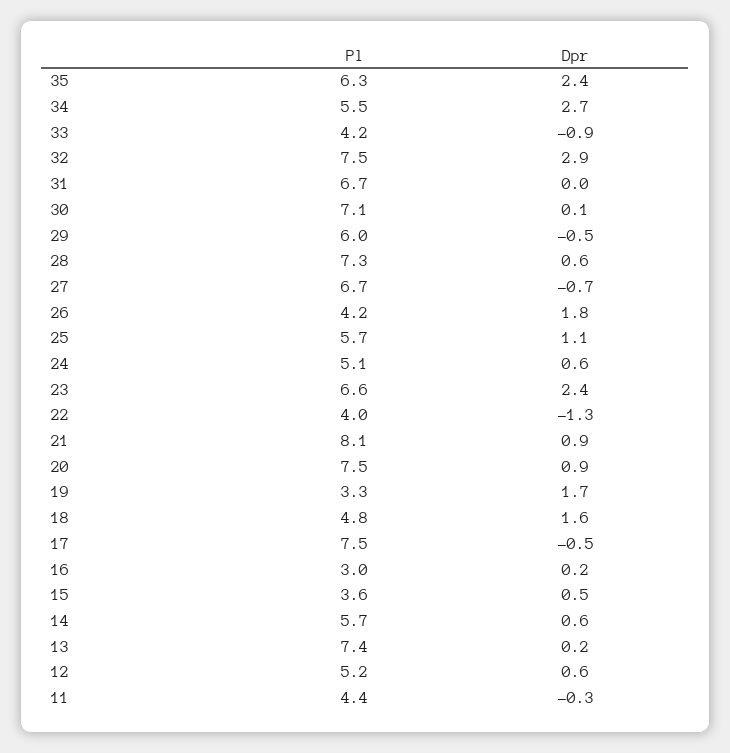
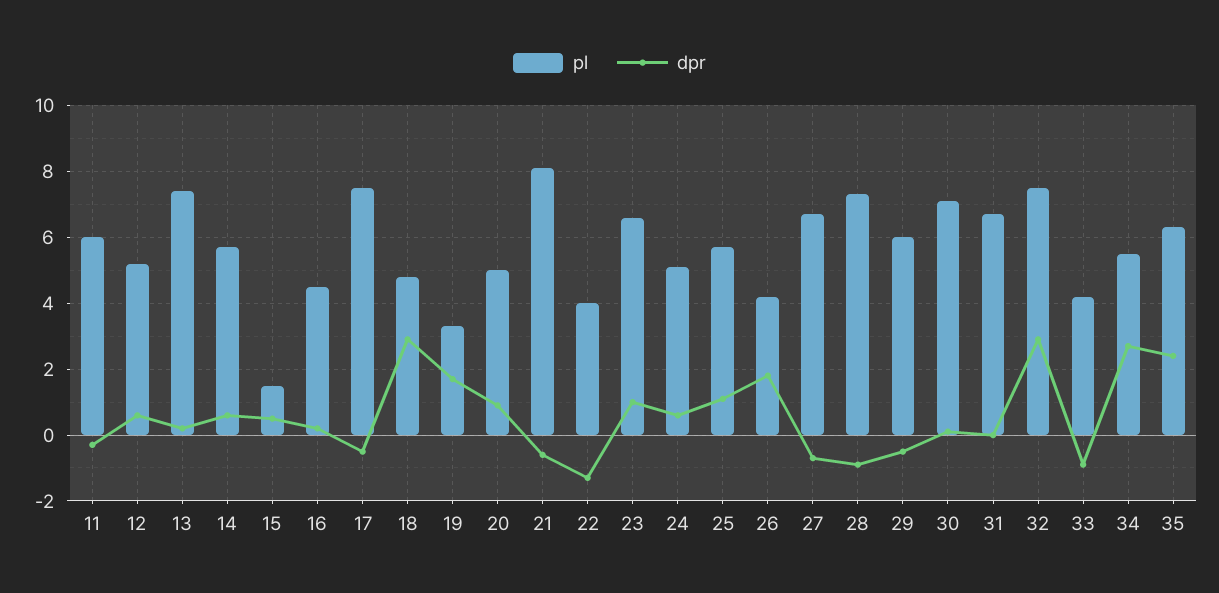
Dpr, 28: 0.6 -> -1
Dpr, 23: 2.4 -> 1
Dpr, 21: 0.9 -> -0.5
Pl, 20: 7.5 -> 5
Dpr, 18: 1.6 -> 3
Pl, 16: 3 -> 4.5
Pl, 15: 3.6 -> 1.5
Pl, 11: 4.4 -> 6

